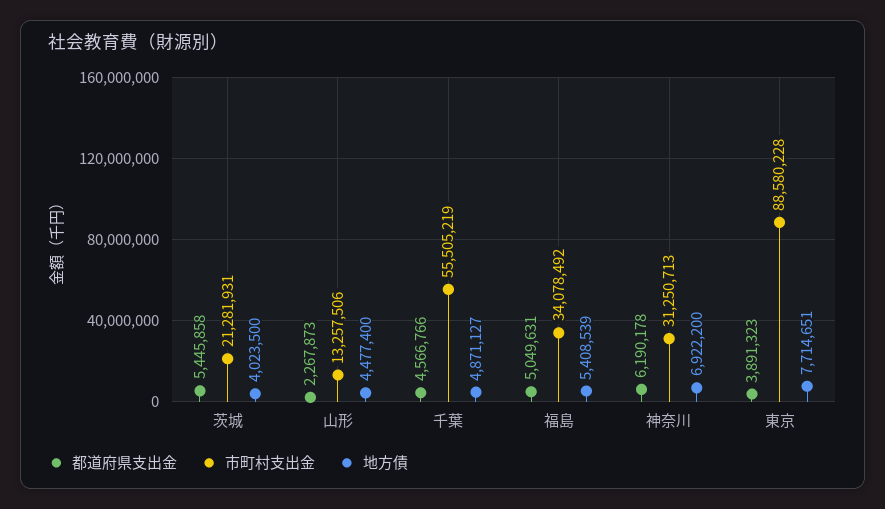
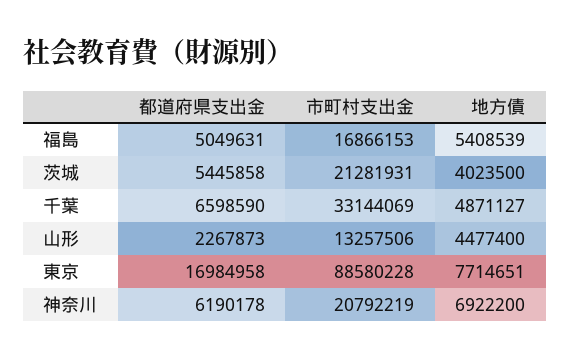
都道府県支出金, 千葉: 4566766 -> 6598590
市町村支出金, 千葉: 55505219 -> 33144069
市町村支出金, 福島: 34078492 -> 16866153
市町村支出金, 神奈川: 31250713 -> 20792219
都道府県支出金, 東京: 3891323 -> 16984958

